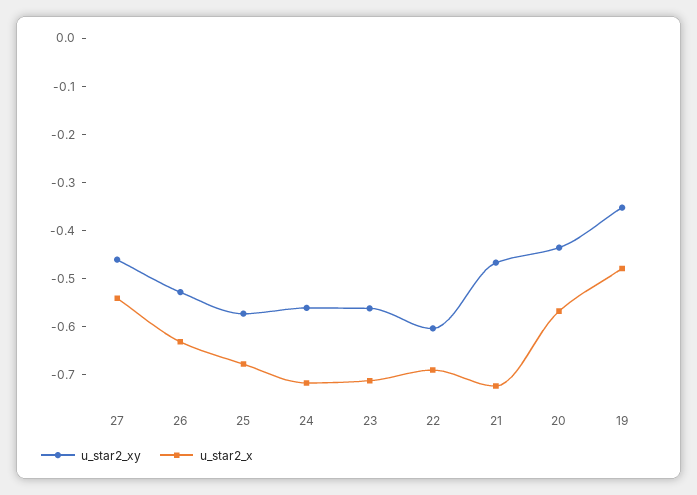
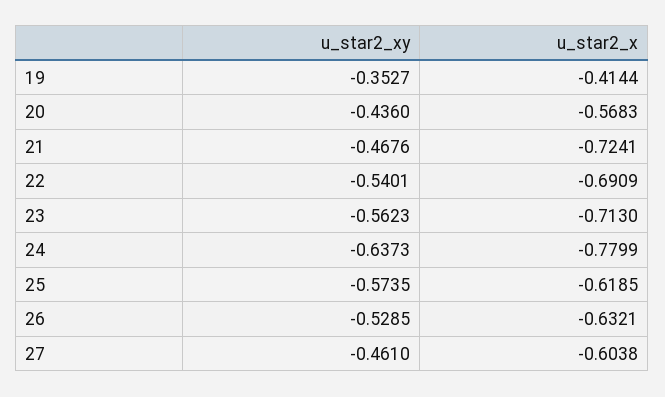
u_star2_x, 27: -0.54 -> -0.6038
u_star2_x, 25: -0.68 -> -0.6185
u_star2_xy, 24: -0.56 -> -0.6373
u_star2_x, 24: -0.72 -> -0.7799
u_star2_xy, 22: -0.6 -> -0.5401
u_star2_x, 19: -0.48 -> -0.4144

